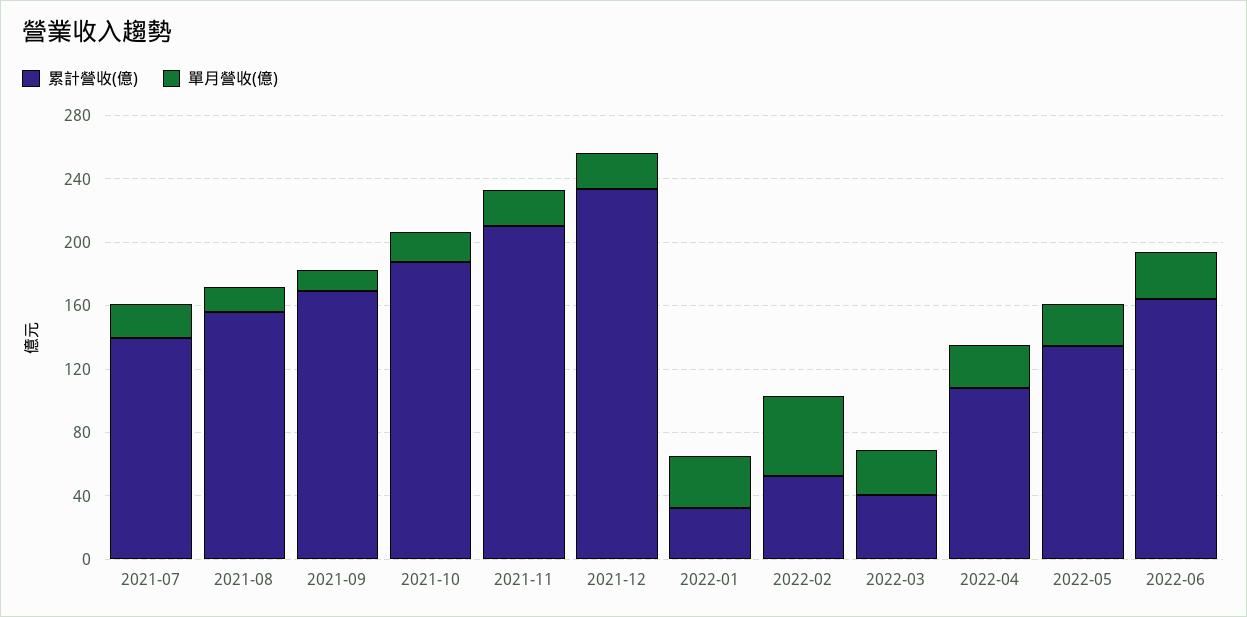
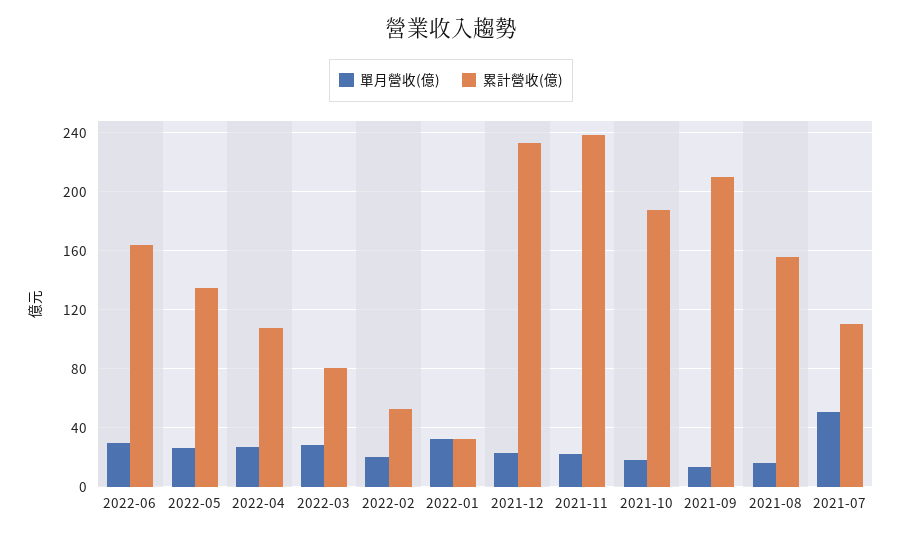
累計營收(億), 2021-07: 140 -> 110
單月營收(億), 2021-07: 20 -> 50
累計營收(億), 2021-09: 170 -> 210
累計營收(億), 2021-11: 210 -> 240
單月營收(億), 2022-02: 50 -> 20
累計營收(億), 2022-03: 40 -> 80

